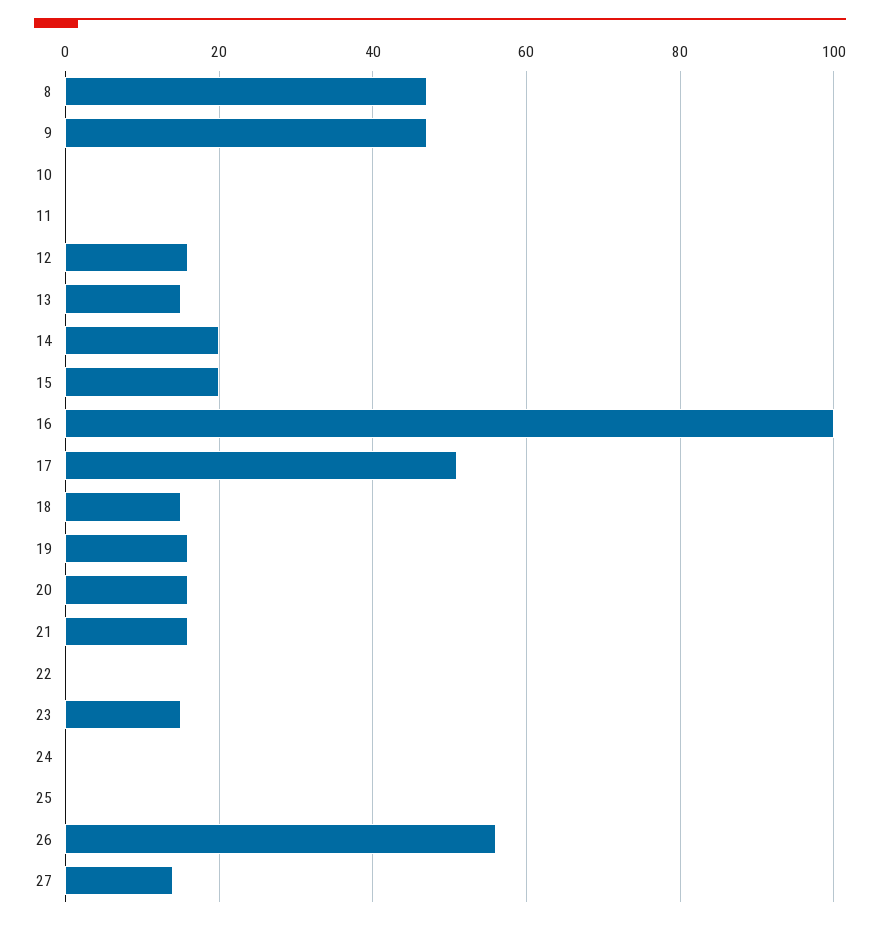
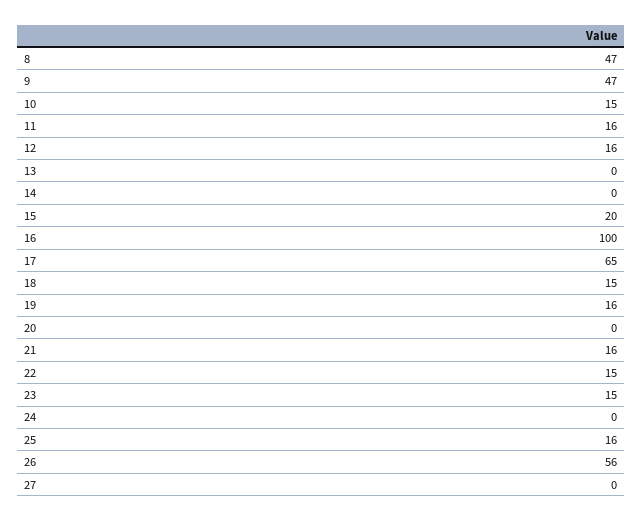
10: 0 -> 15
11: 0 -> 16
13: 15 -> 0
14: 20 -> 0
17: 50 -> 65
20: 15 -> 0
22: 0 -> 15
25: 0 -> 16
27: 15 -> 0

